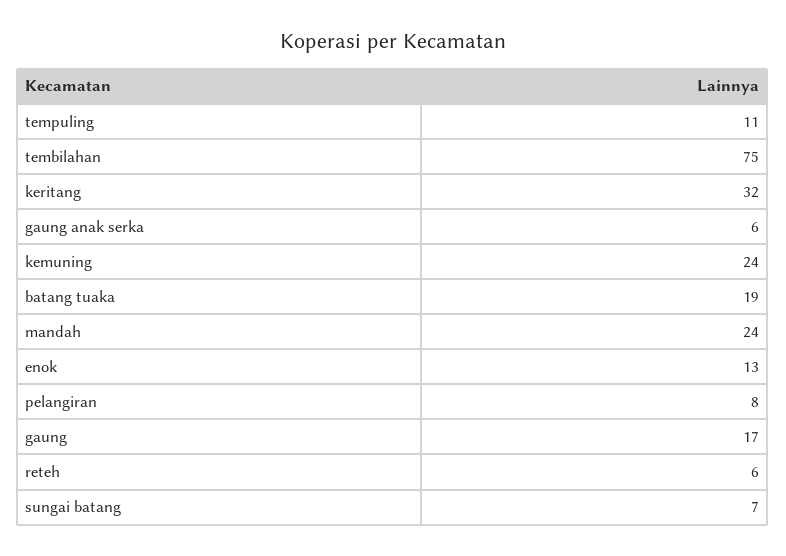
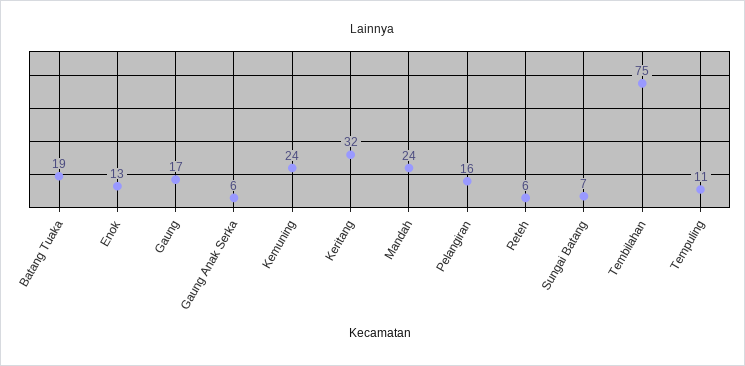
pelangiran: 8 -> 16

